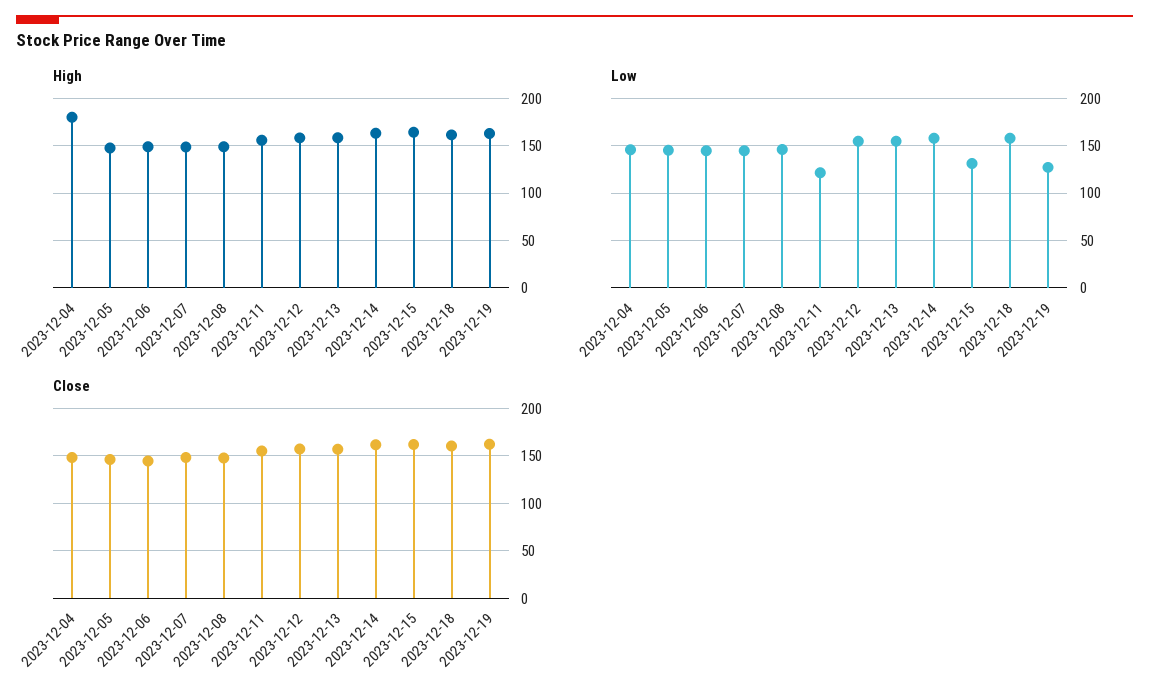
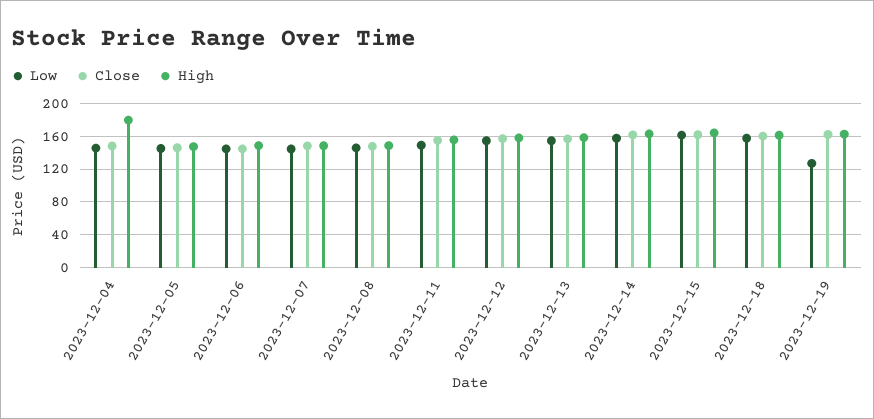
Low, 2023-12-11: 120 -> 150
Low, 2023-12-15: 130 -> 160

